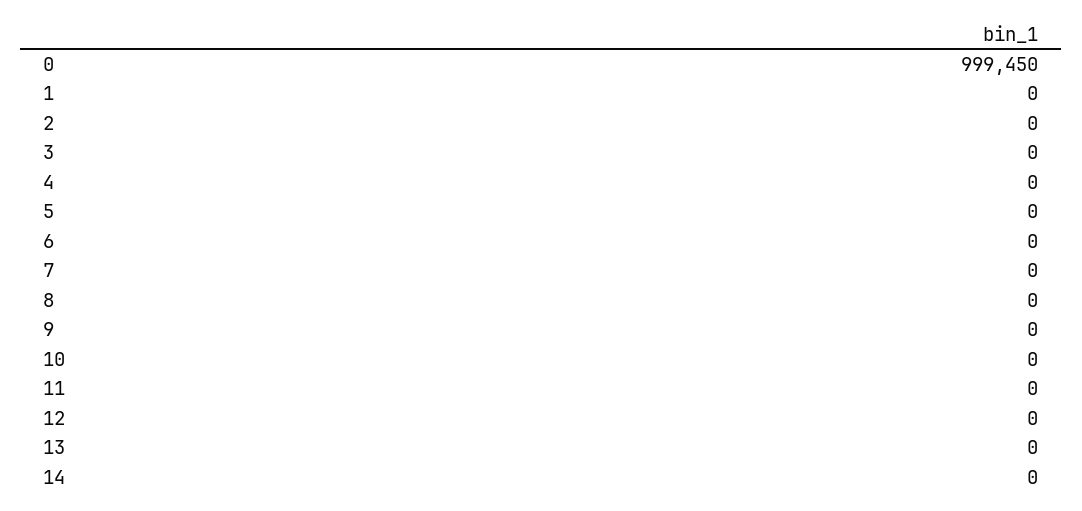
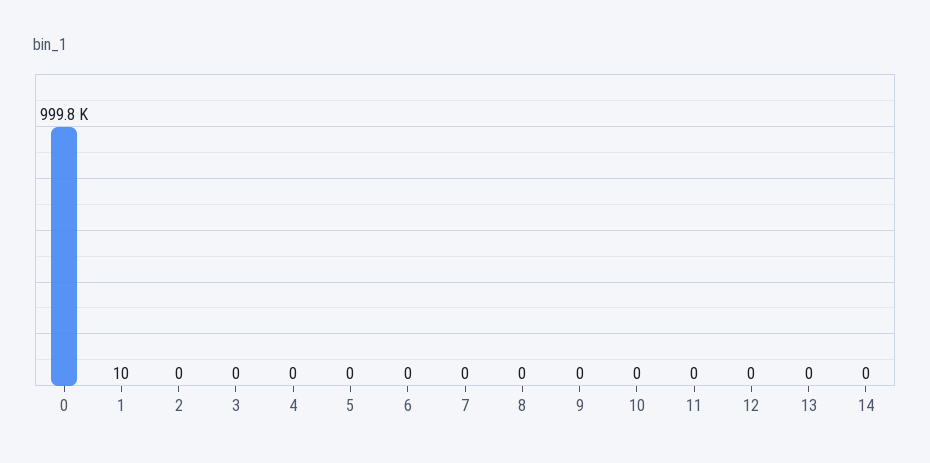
0: 999450 -> 999800
1: 0 -> 10

